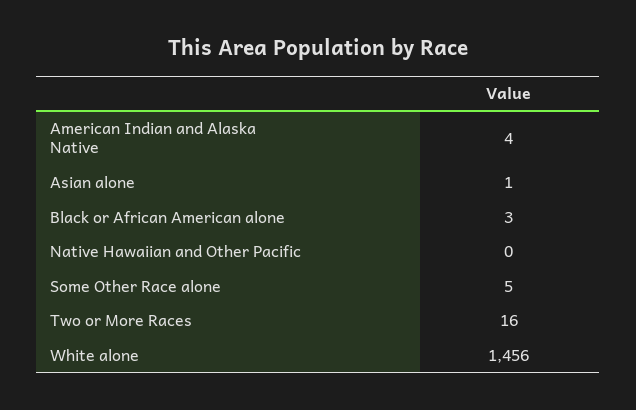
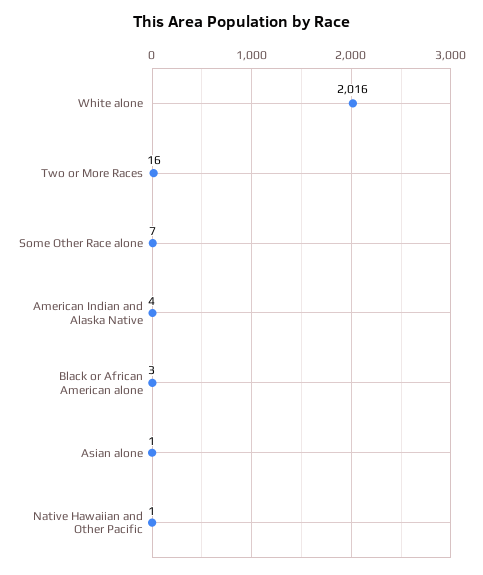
Native Hawaiian and Other Pacific: 0 -> 1
Some Other Race alone: 5 -> 7
White alone: 1456 -> 2016

